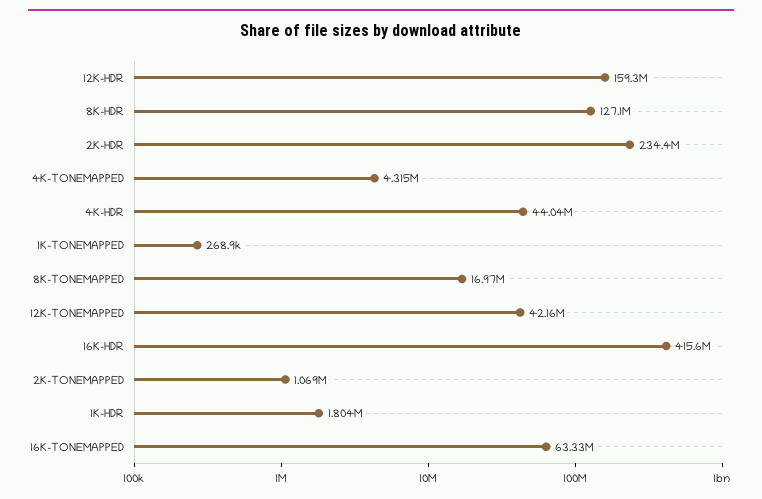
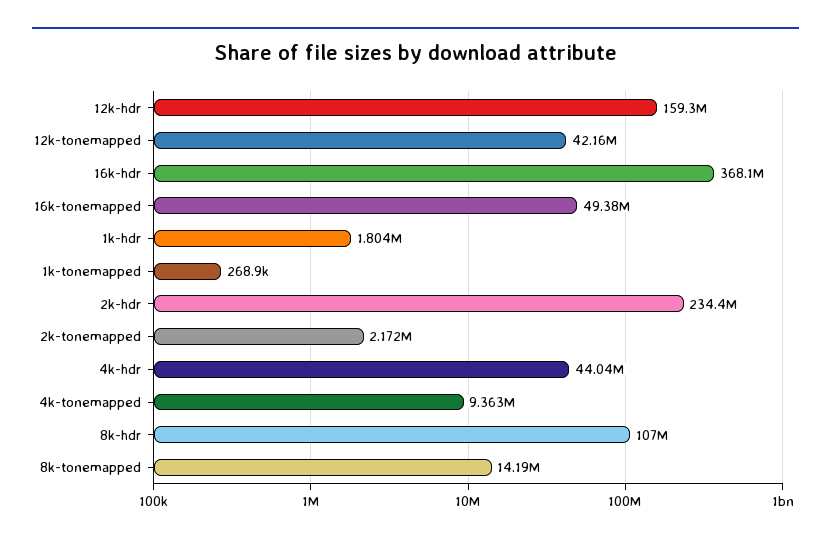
8K-HDR: 127100000 -> 107000000
4K-TONEMAPPED: 4315000 -> 9363000
8K-TONEMAPPED: 16970000 -> 14190000
16K-HDR: 415600000 -> 368100000
2K-TONEMAPPED: 1069000 -> 2172000
16K-TONEMAPPED: 63330000 -> 49380000

